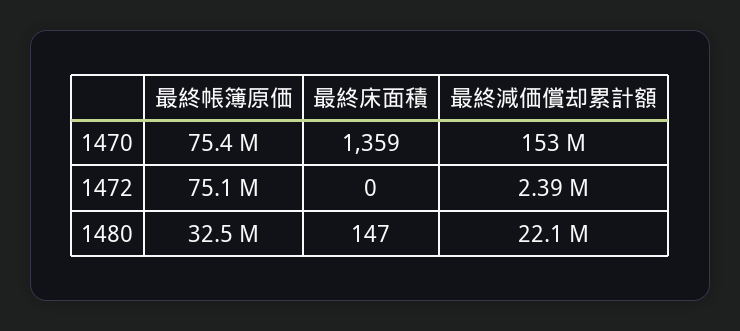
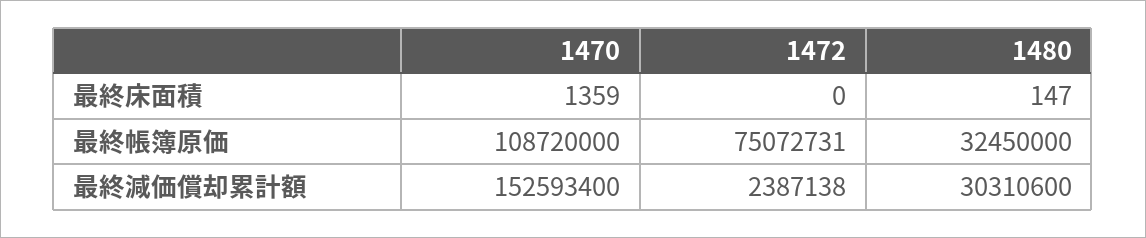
最終帳簿原価, 1470: 75400000 -> 108720000
最終減価償却累計額, 1480: 22100000 -> 30310600

